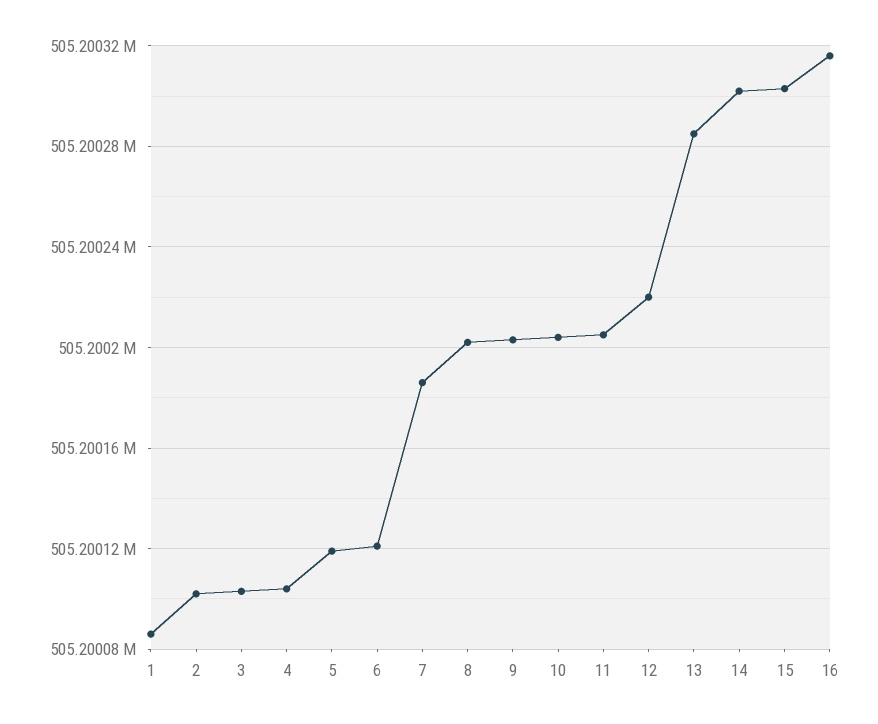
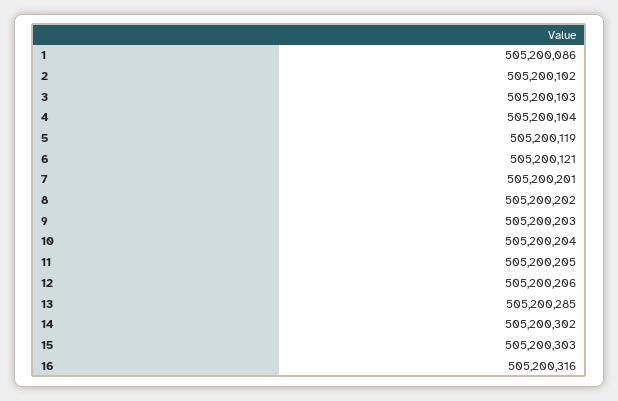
7: 505200185 -> 505200201
12: 505200220 -> 505200206

